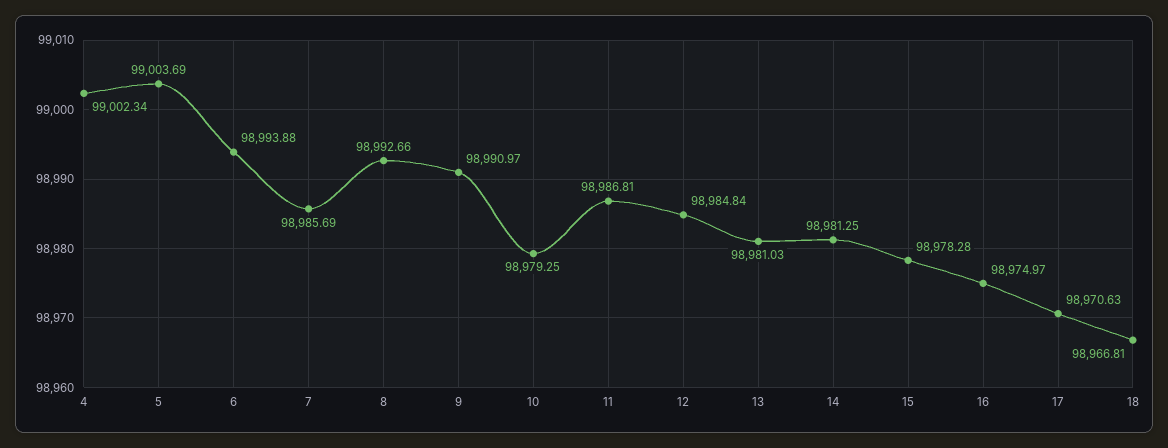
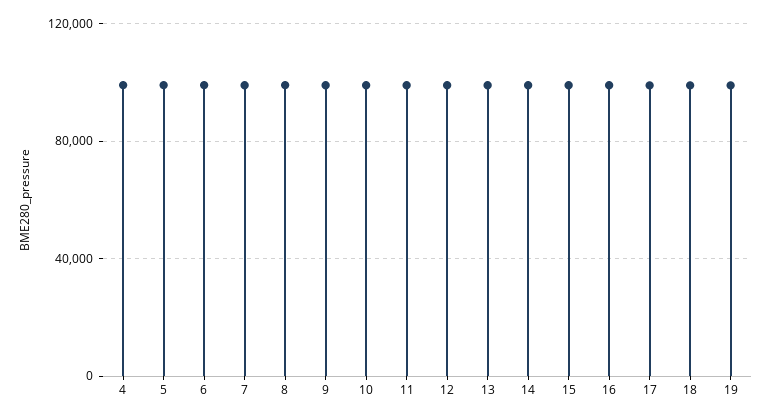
19: none -> 100000

